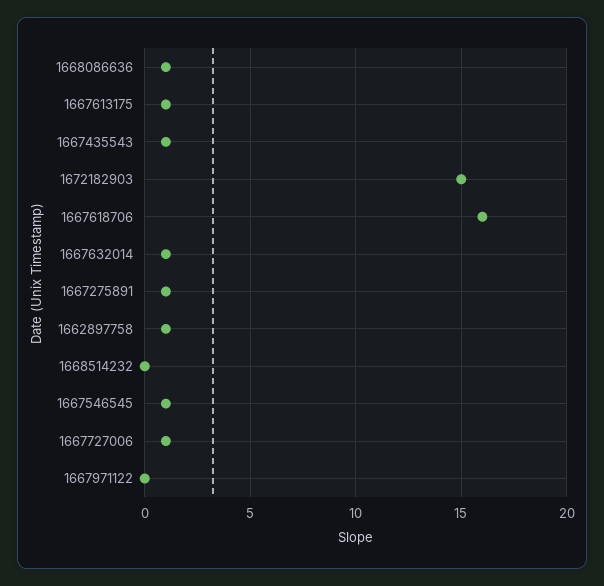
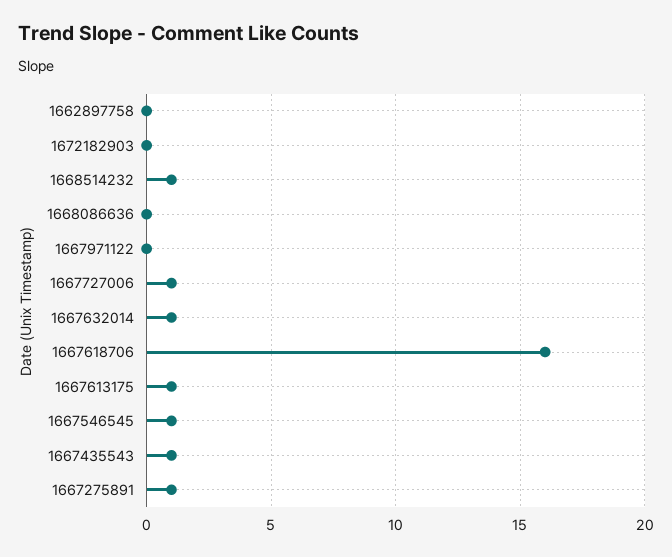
1668086636: 1 -> 0
1672182903: 15 -> 0
1662897758: 1 -> 0
1668514232: 0 -> 1

